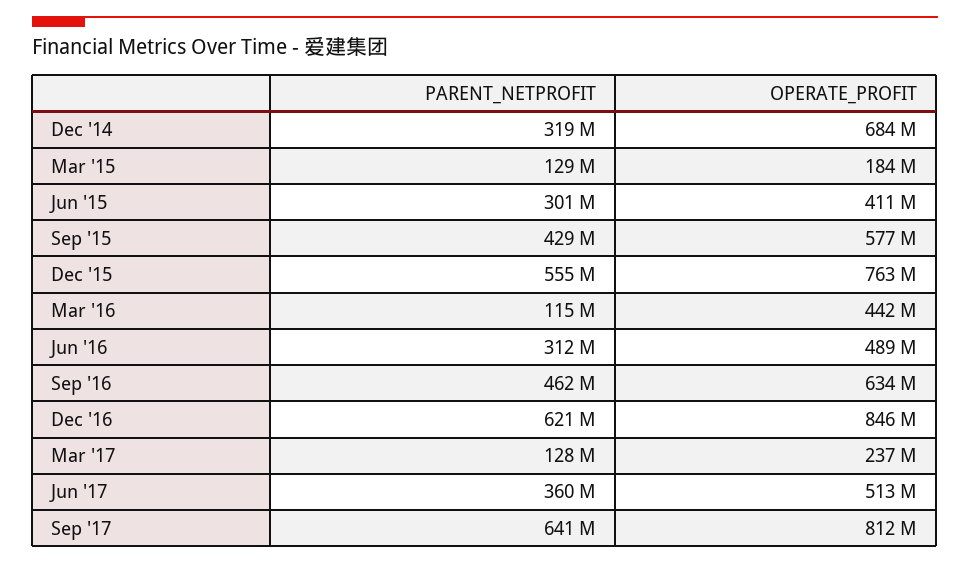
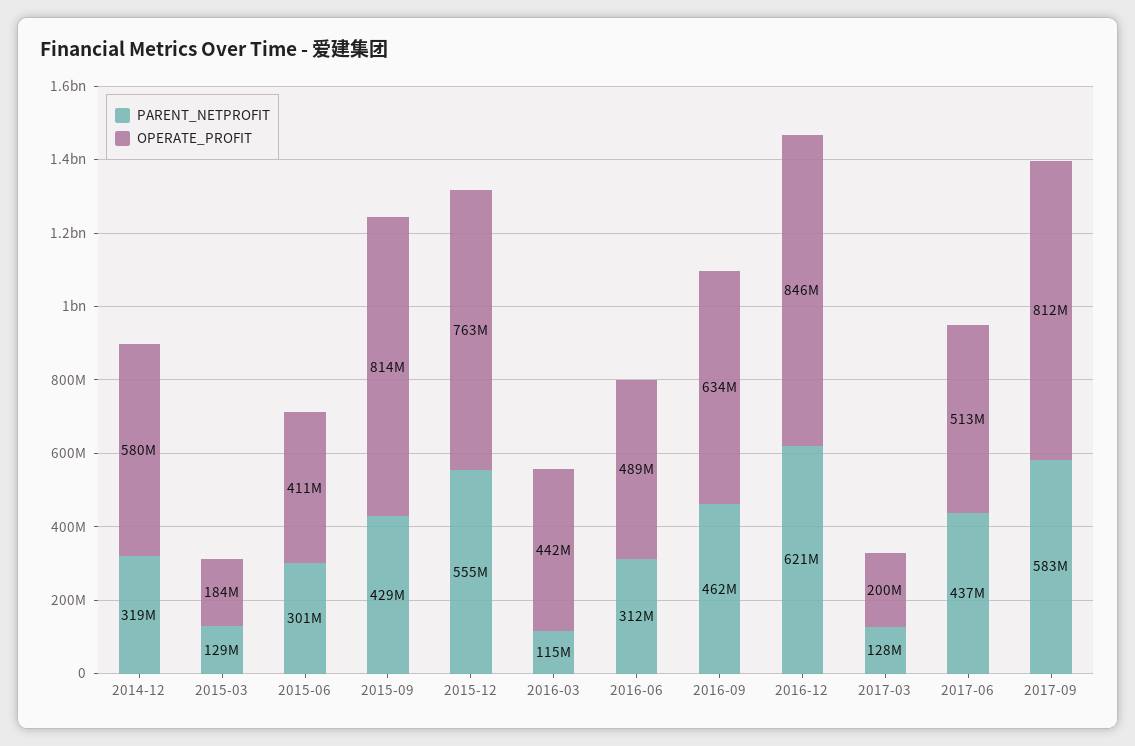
OPERATE_PROFIT, Dec '14: 684000000 -> 580000000
OPERATE_PROFIT, Sep '15: 577000000 -> 814000000
OPERATE_PROFIT, Mar '17: 237000000 -> 200000000
PARENT_NETPROFIT, Jun '17: 360000000 -> 437000000
PARENT_NETPROFIT, Sep '17: 641000000 -> 583000000

